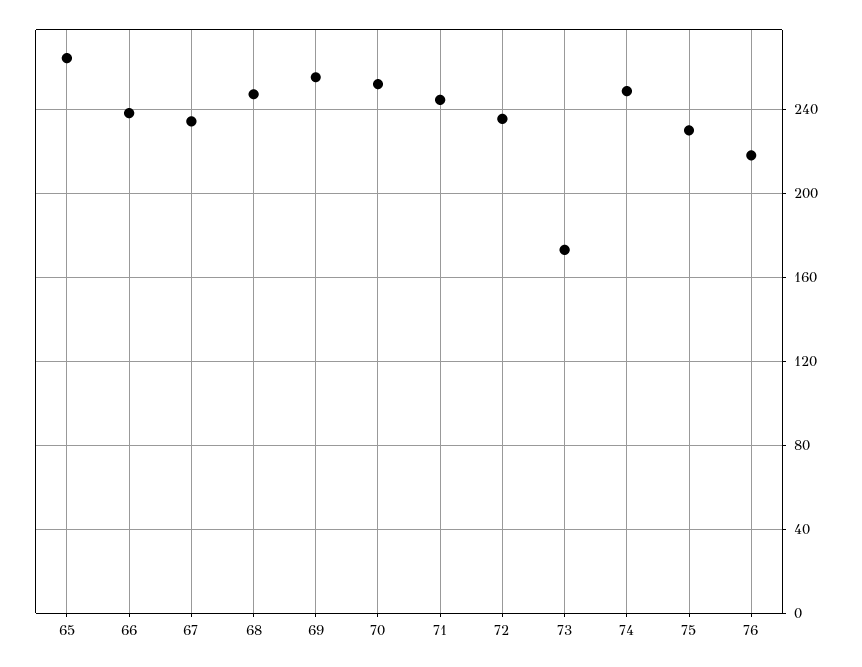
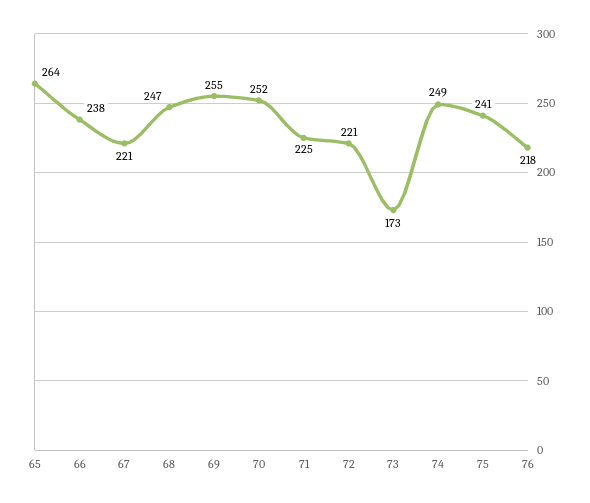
67: 235 -> 221
71: 245 -> 225
72: 235 -> 221
75: 230 -> 241

